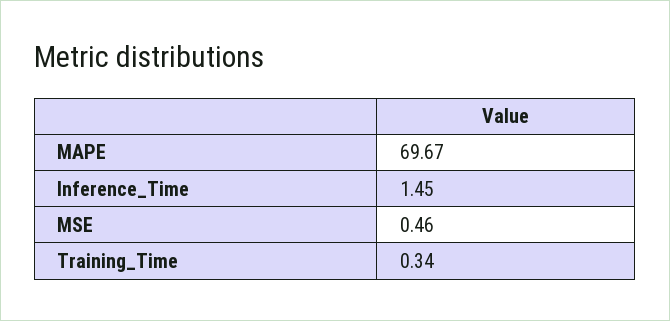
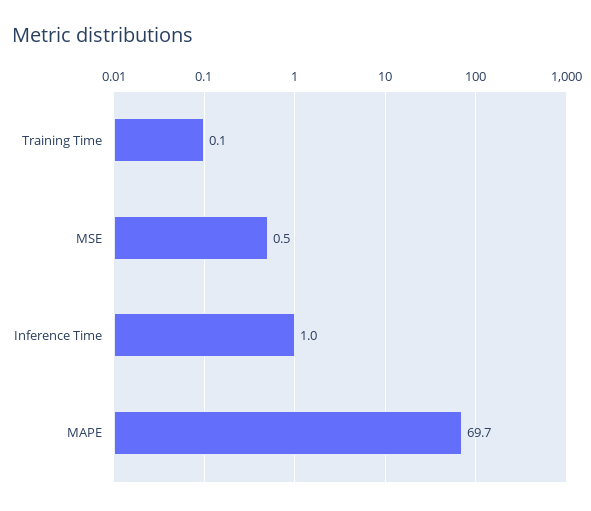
Inference_Time: 1.45 -> 1
Training_Time: 0.34 -> 0.1

